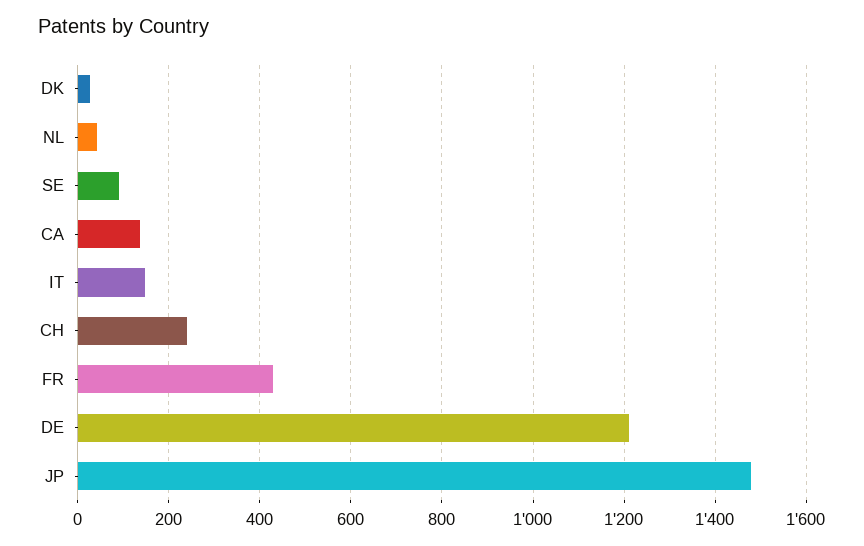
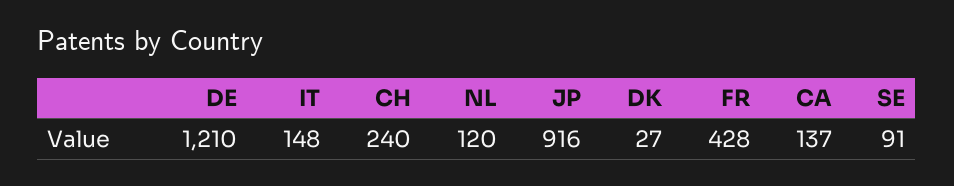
NL: 40 -> 120
JP: 1480 -> 916

